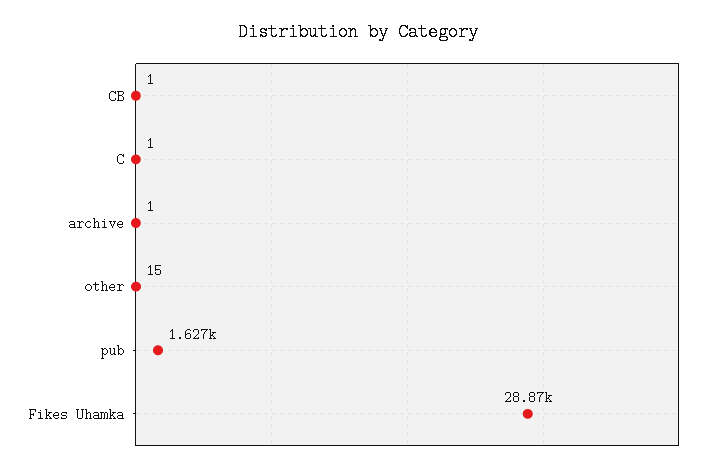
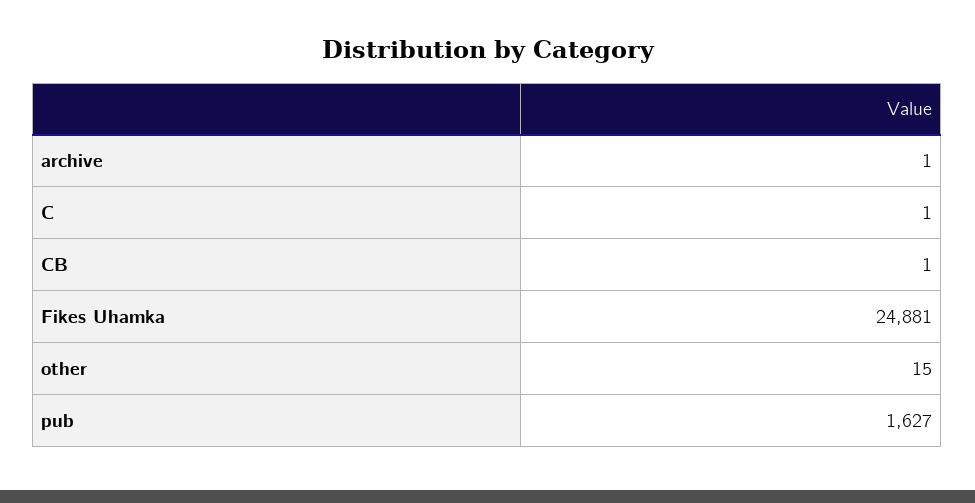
Fikes Uhamka: 28870 -> 24881

